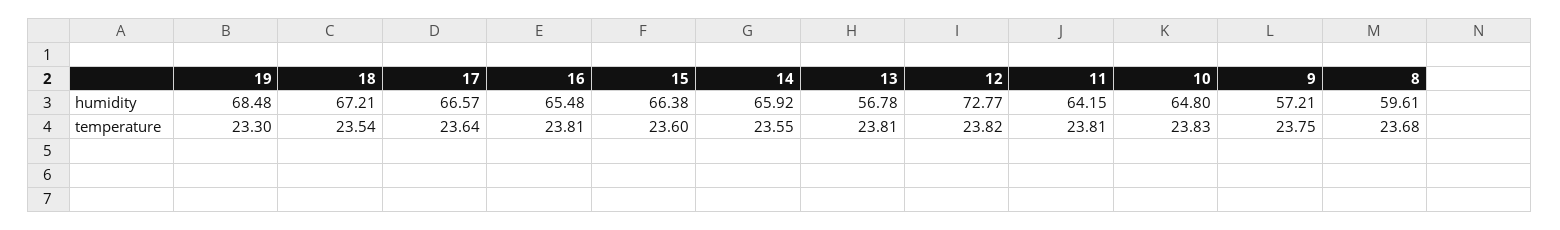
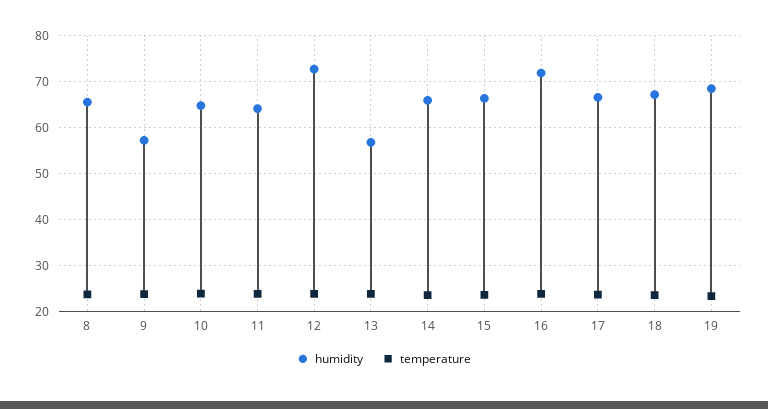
humidity, 16: 65.48 -> 72
humidity, 8: 59.61 -> 66

